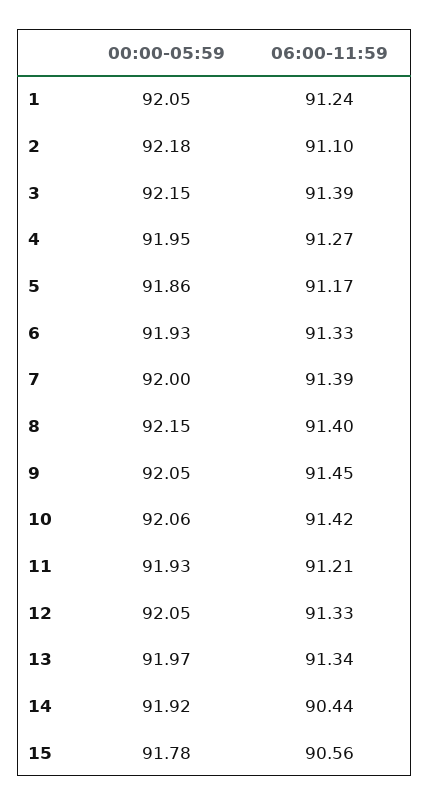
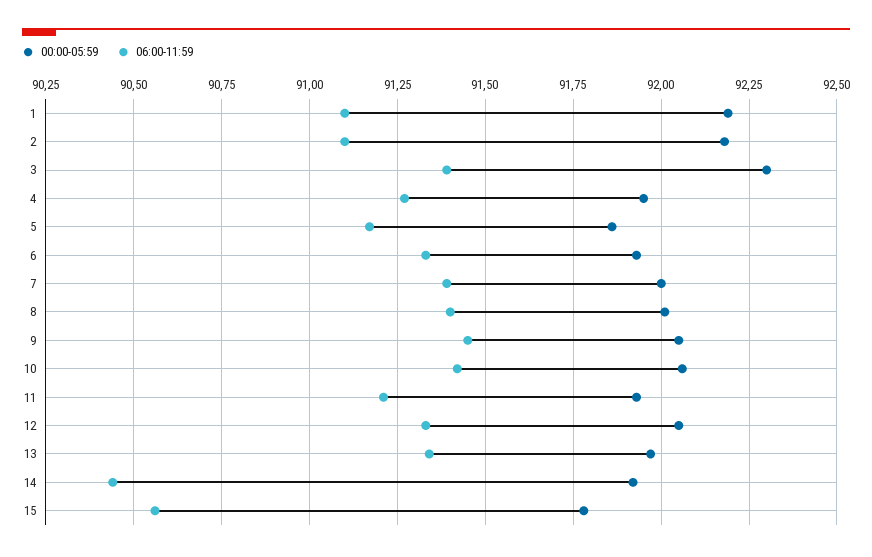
00:00-05:59, 1: 92.05 -> 92.2
06:00-11:59, 1: 91.24 -> 91.1
00:00-05:59, 3: 92.15 -> 92.3
00:00-05:59, 8: 92.15 -> 92

